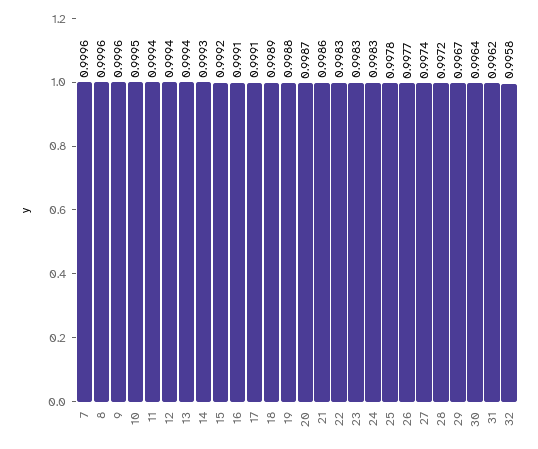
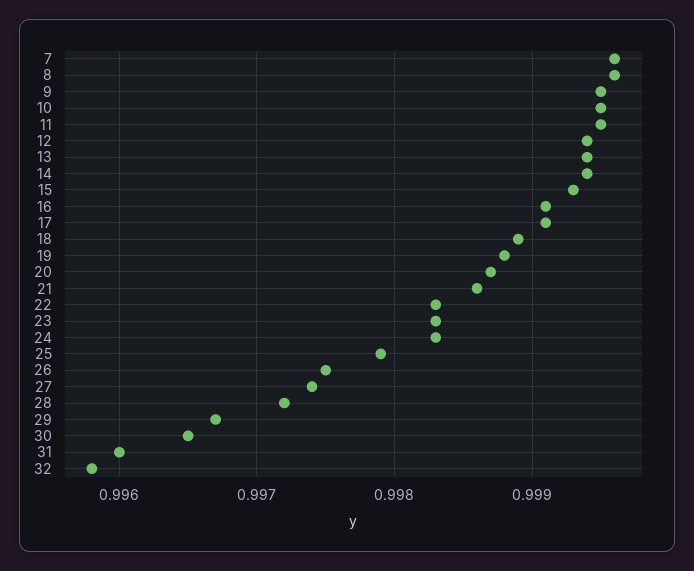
9: 0.9996 -> 0.9995
11: 0.9994 -> 0.9995
14: 0.9993 -> 0.9994
15: 0.9992 -> 0.9993
25: 0.9978 -> 0.9979
26: 0.9977 -> 0.9975
30: 0.9964 -> 0.9965
31: 0.9962 -> 0.996

